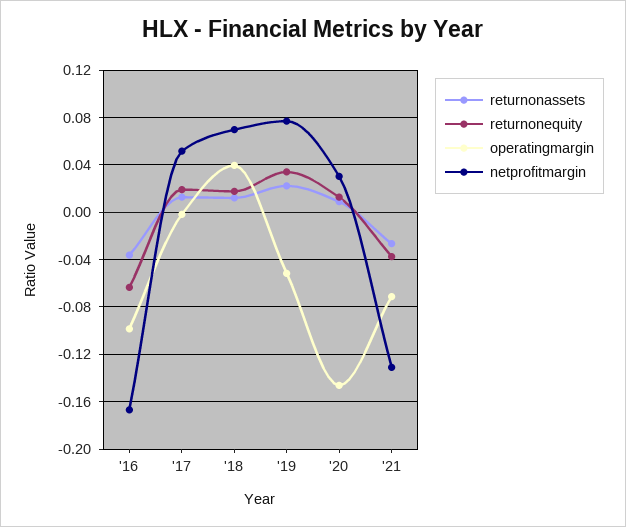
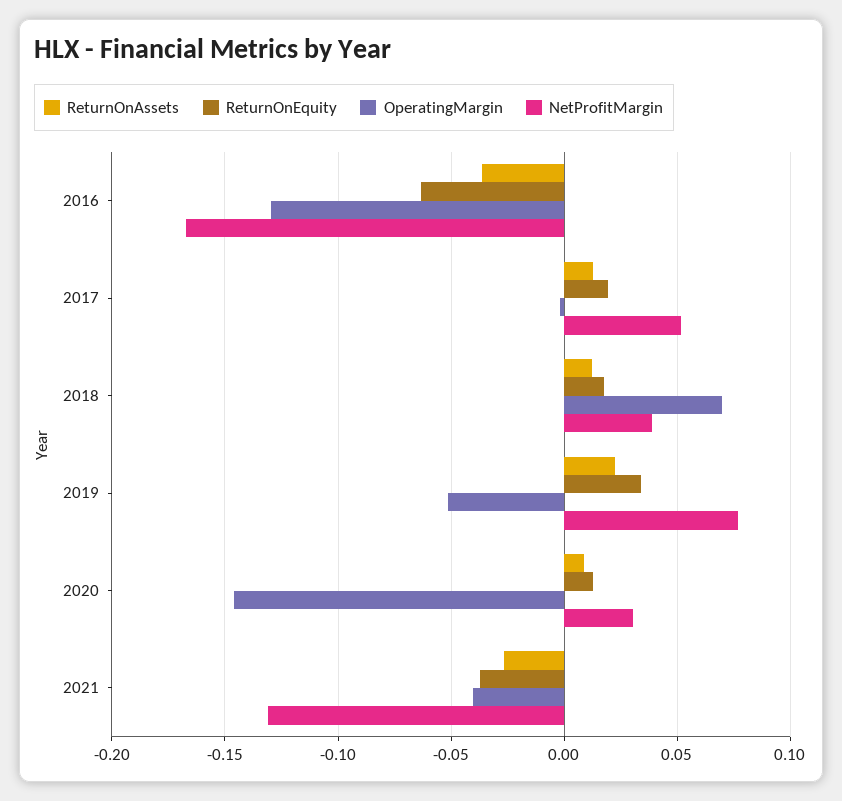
operatingmargin, '16: -0.1 -> -0.13
operatingmargin, '18: 0.04 -> 0.07
netprofitmargin, '18: 0.07 -> 0.04
operatingmargin, '21: -0.07 -> -0.04

